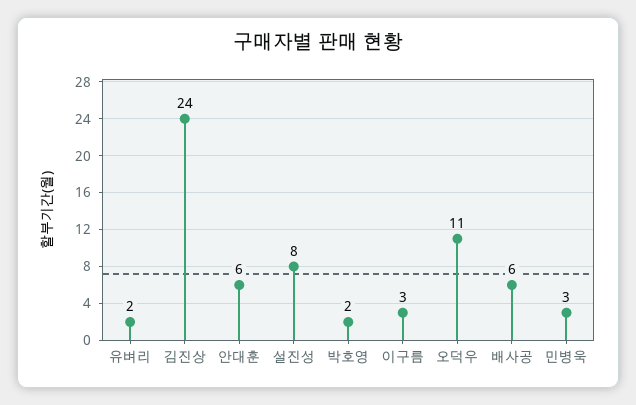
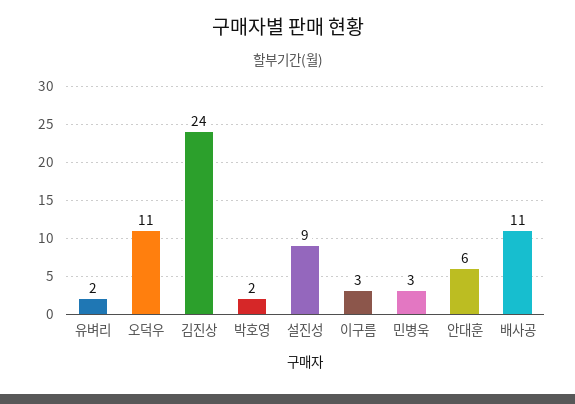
설진성: 8 -> 9
배사공: 6 -> 11

